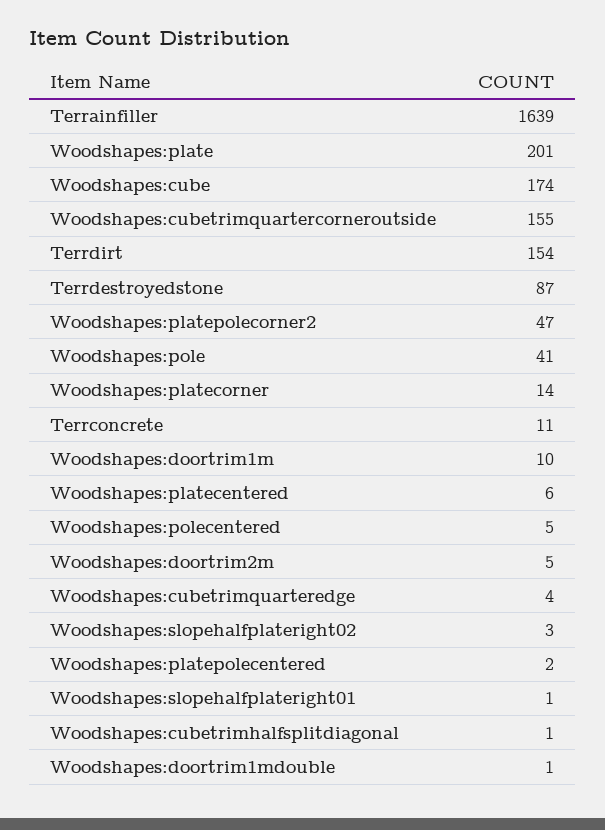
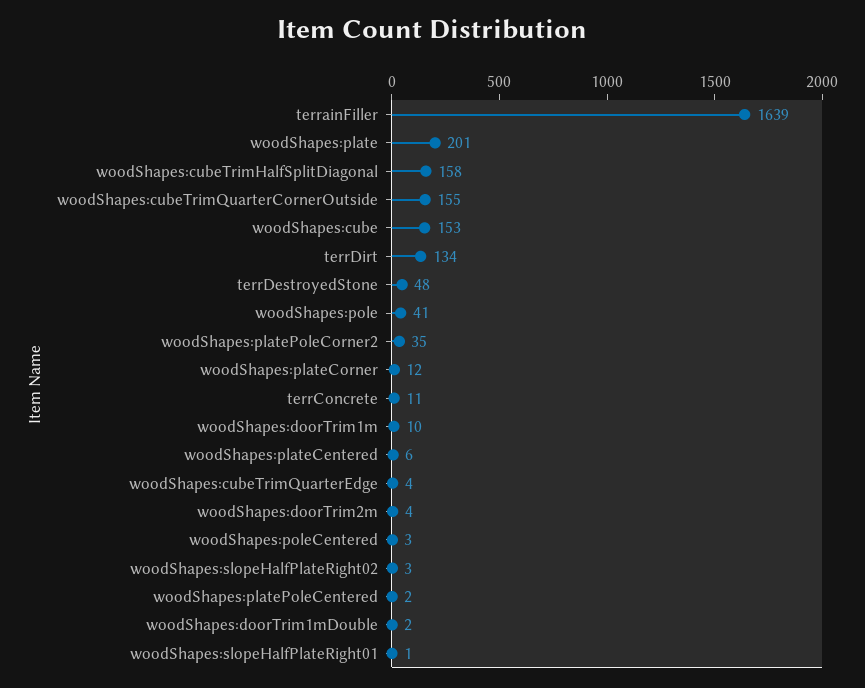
Woodshapes:cube: 174 -> 153
Terrdirt: 154 -> 134
Terrdestroyedstone: 87 -> 48
Woodshapes:platepolecorner2: 47 -> 35
Woodshapes:platecorner: 14 -> 12
Woodshapes:polecentered: 5 -> 3
Woodshapes:doortrim2m: 5 -> 4
Woodshapes:cubetrimhalfsplitdiagonal: 1 -> 158
Woodshapes:doortrim1mdouble: 1 -> 2

